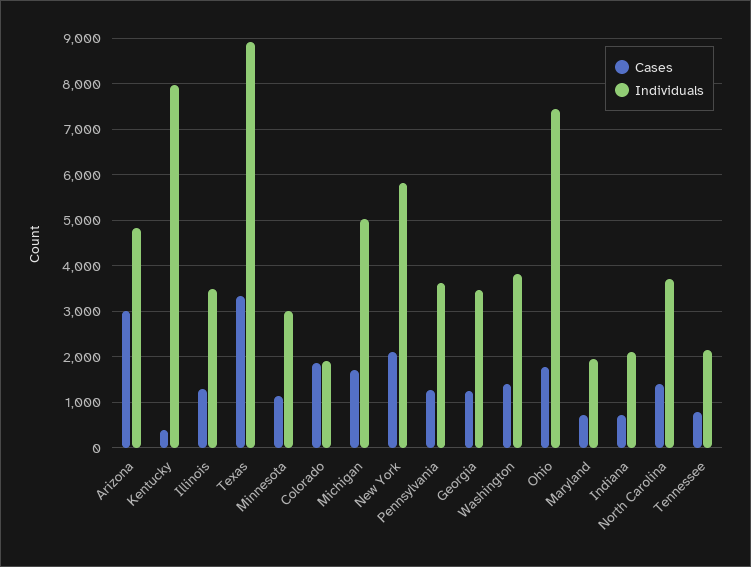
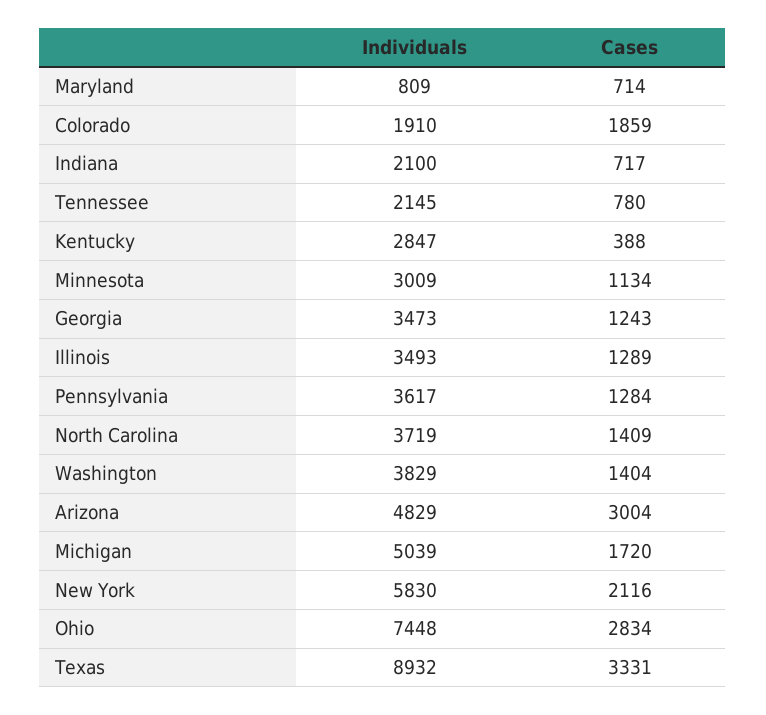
Individuals, Kentucky: 8000 -> 2847
Cases, Ohio: 1800 -> 2834
Individuals, Maryland: 2000 -> 809

